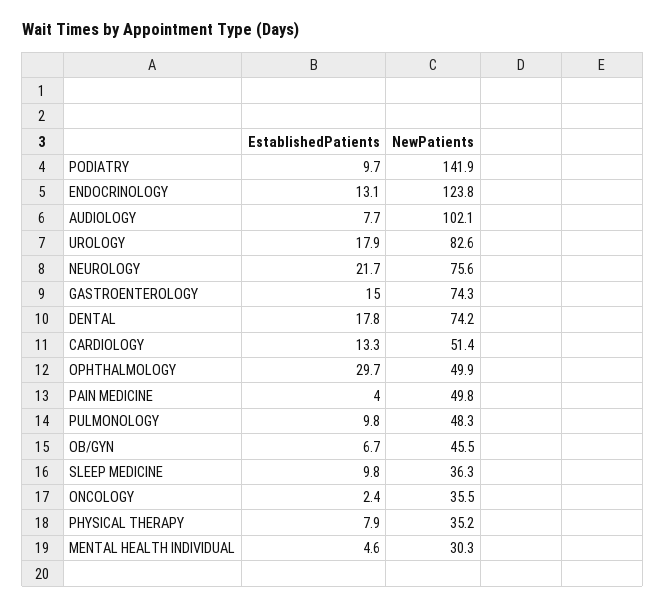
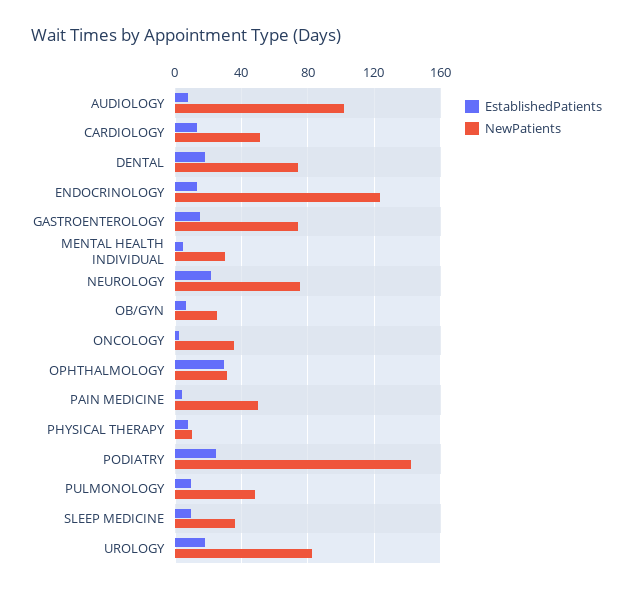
EstablishedPatients, PODIATRY: 9.7 -> 25
NewPatients, OPHTHALMOLOGY: 49.9 -> 30
NewPatients, OB/GYN: 45.5 -> 25
NewPatients, PHYSICAL THERAPY: 35.2 -> 10

